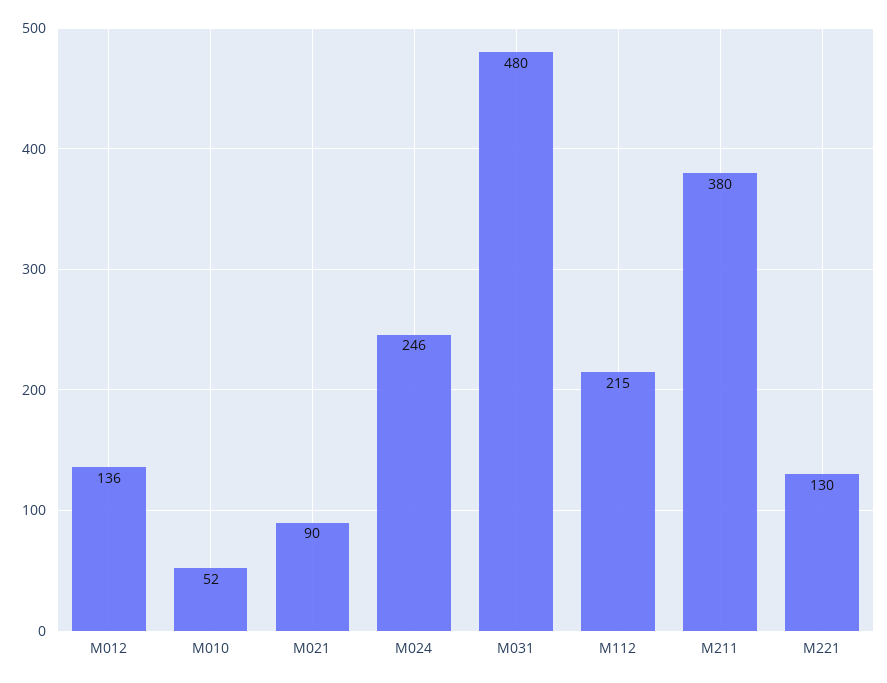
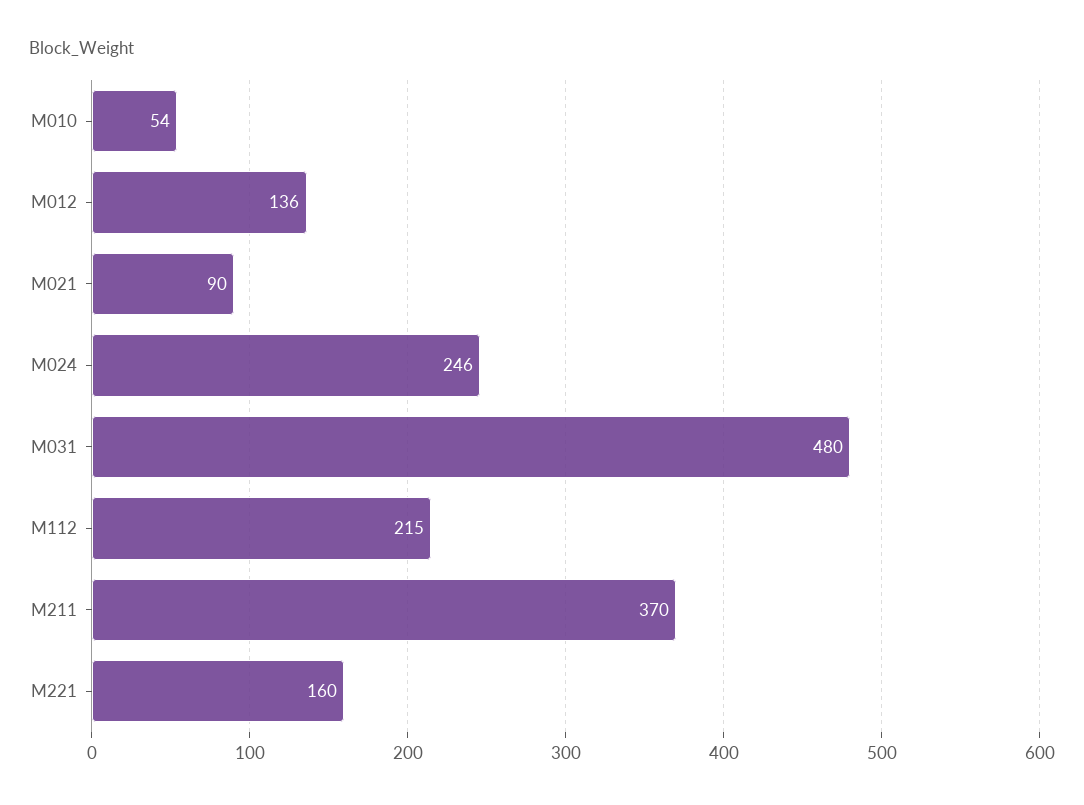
M010: 52 -> 54
M211: 380 -> 370
M221: 130 -> 160

